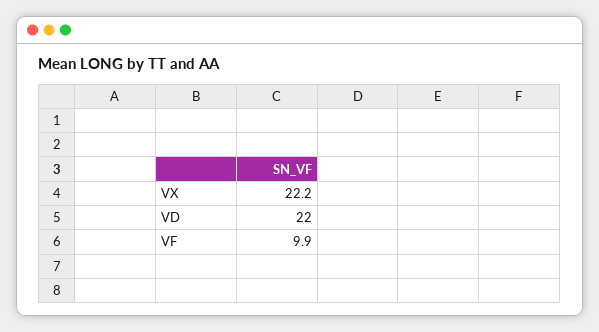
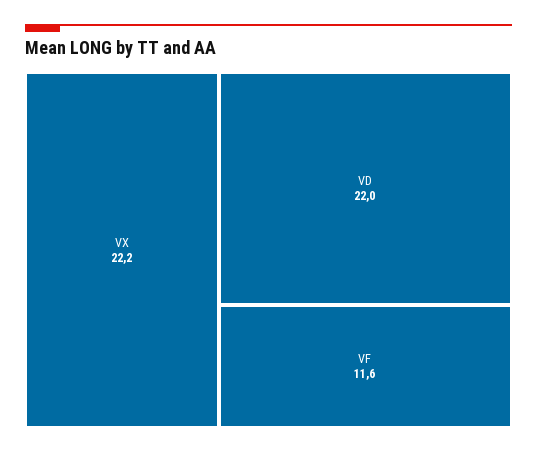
VF: 9.9 -> 11.6

